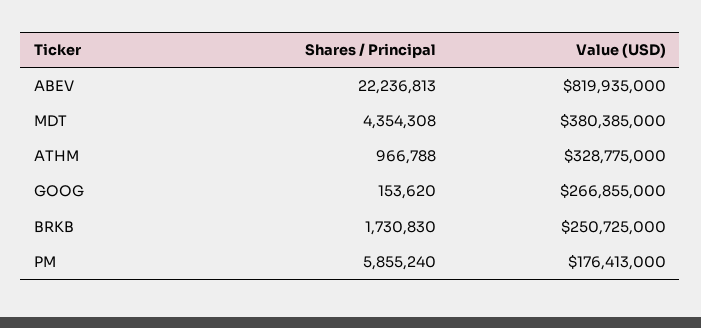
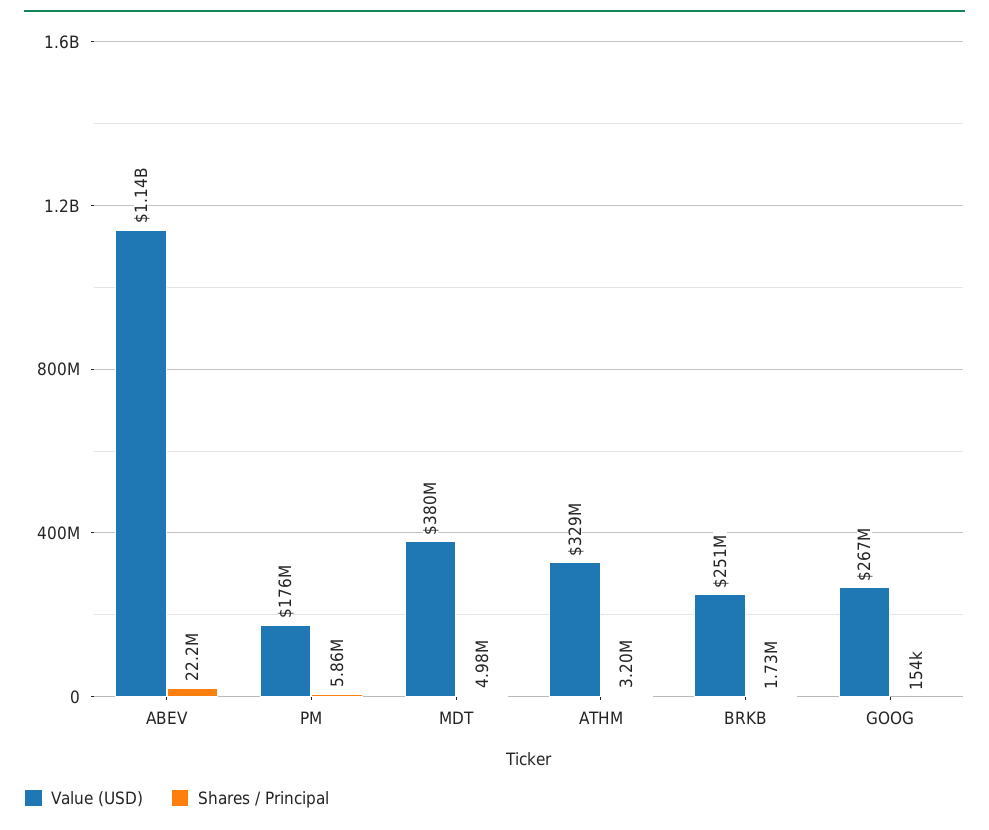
Value (USD), ABEV: 819935000 -> 1140000000
Shares / Principal, MDT: 4354308 -> 4980000
Shares / Principal, ATHM: 966788 -> 3200000

